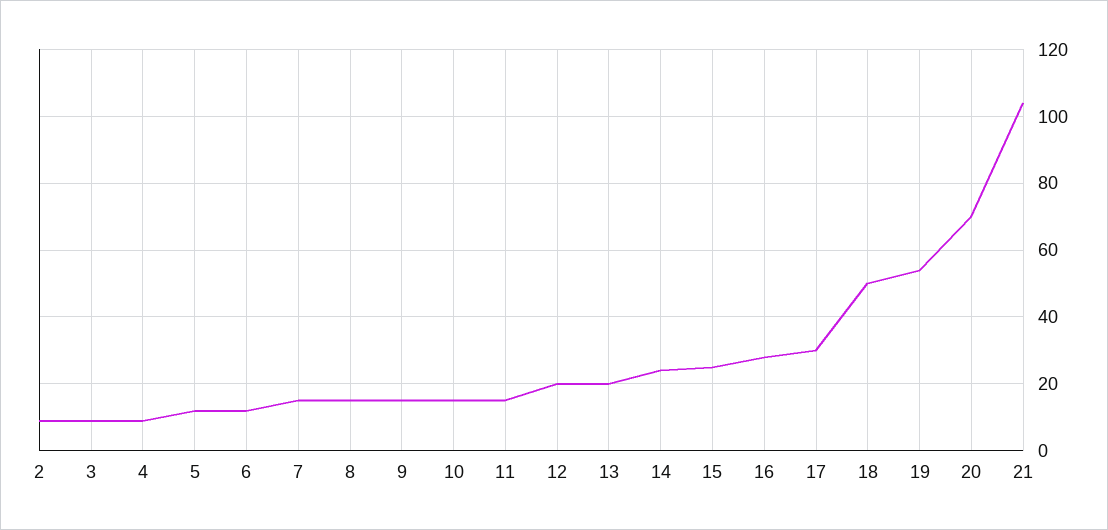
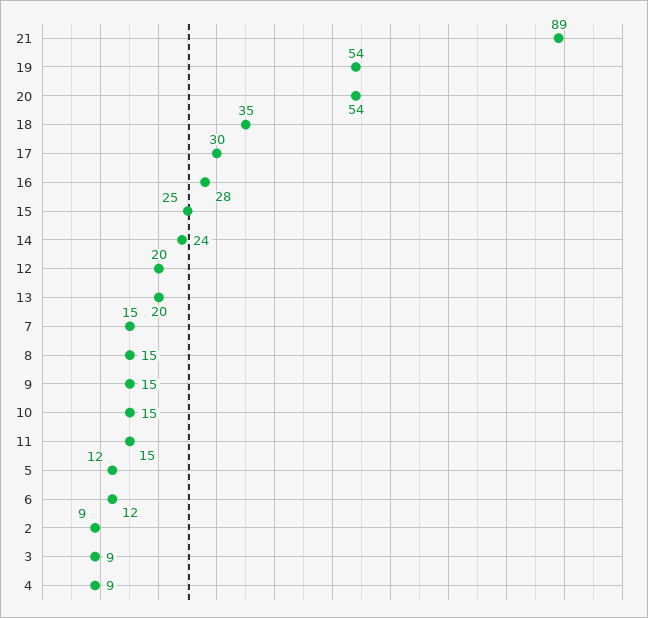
18: 50 -> 35
20: 70 -> 54
21: 105 -> 89

